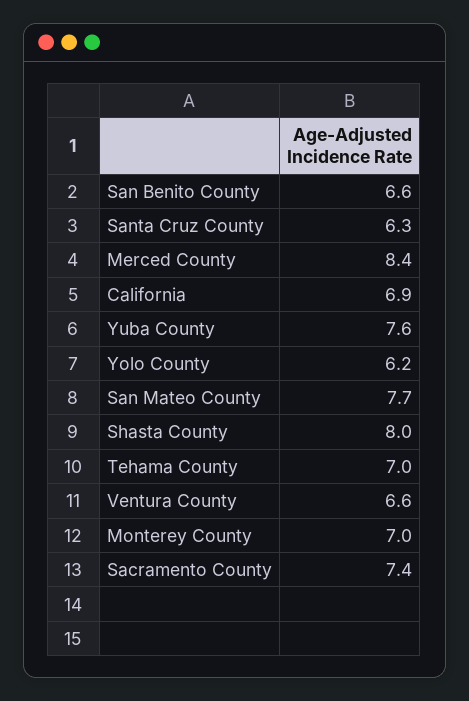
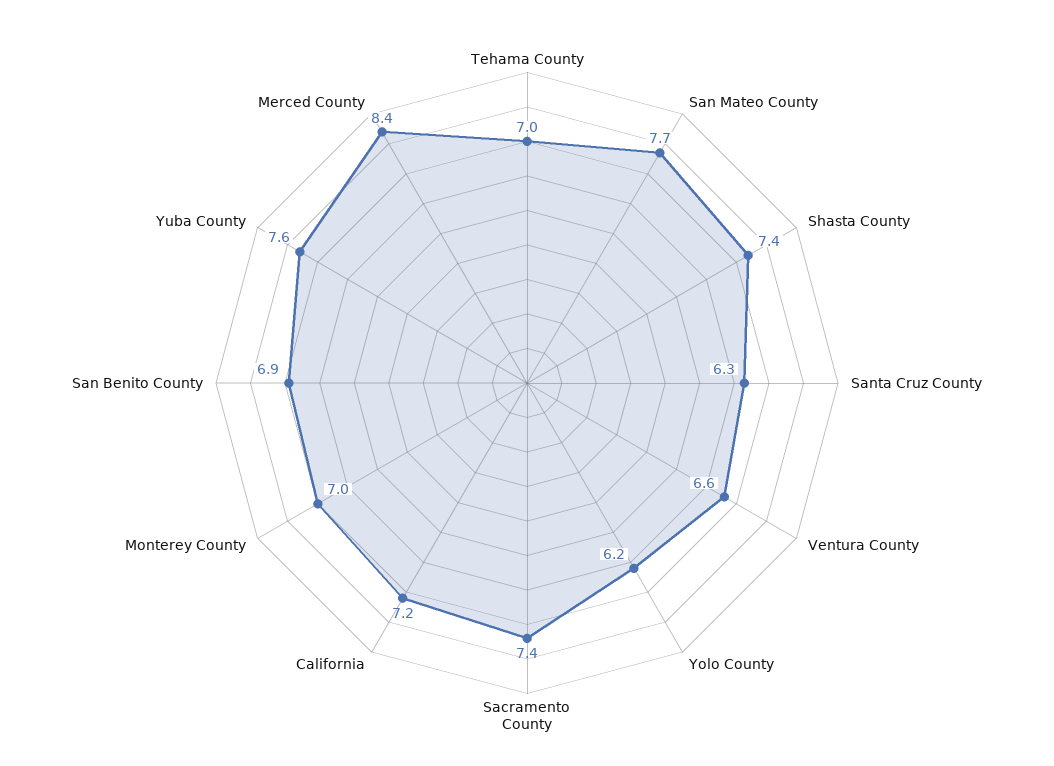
San Benito County: 6.6 -> 6.9
California: 6.9 -> 7.2
Shasta County: 8 -> 7.4

